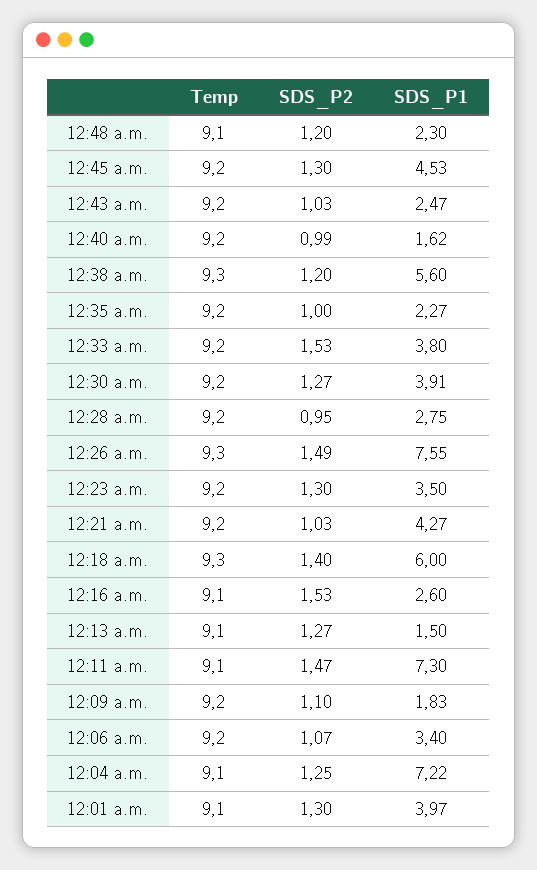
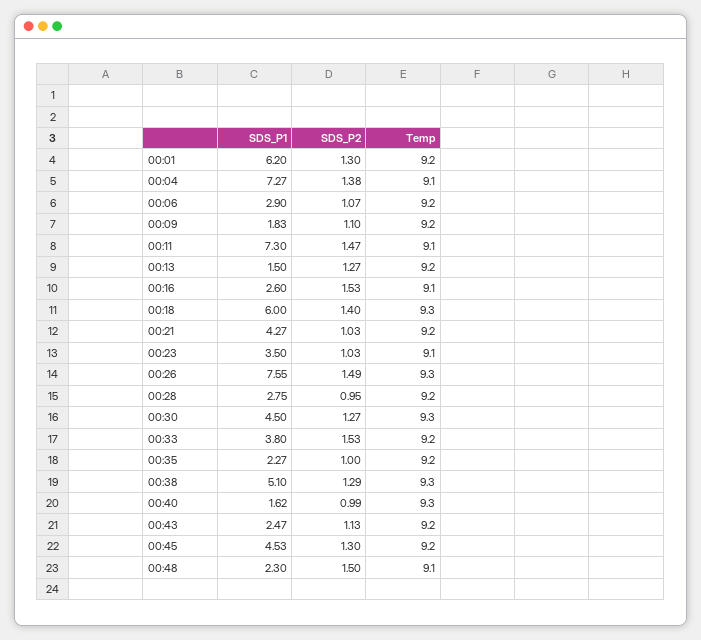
SDS_P2, 12:48 a.m.: 1.2 -> 1.5
SDS_P2, 12:43 a.m.: 1.03 -> 1.13
Temp, 12:40 a.m.: 9.2 -> 9.3
SDS_P2, 12:38 a.m.: 1.2 -> 1.29
SDS_P1, 12:38 a.m.: 5.6 -> 5.1
Temp, 12:30 a.m.: 9.2 -> 9.3
SDS_P1, 12:30 a.m.: 3.91 -> 4.5
Temp, 12:23 a.m.: 9.2 -> 9.1
SDS_P2, 12:23 a.m.: 1.3 -> 1.03
Temp, 12:13 a.m.: 9.1 -> 9.2
SDS_P1, 12:06 a.m.: 3.4 -> 2.9
SDS_P2, 12:04 a.m.: 1.25 -> 1.38
SDS_P1, 12:04 a.m.: 7.22 -> 7.27
Temp, 12:01 a.m.: 9.1 -> 9.2
SDS_P1, 12:01 a.m.: 3.97 -> 6.2

